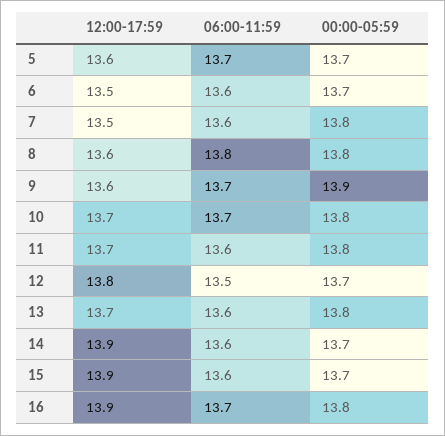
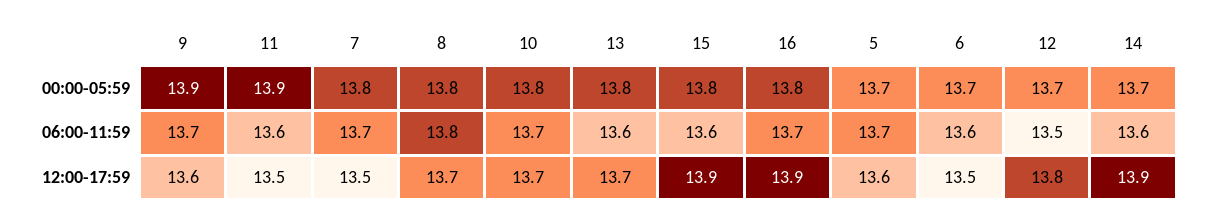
06:00-11:59, 7: 13.6 -> 13.7
12:00-17:59, 8: 13.6 -> 13.7
12:00-17:59, 11: 13.7 -> 13.5
00:00-05:59, 11: 13.8 -> 13.9
00:00-05:59, 15: 13.7 -> 13.8

